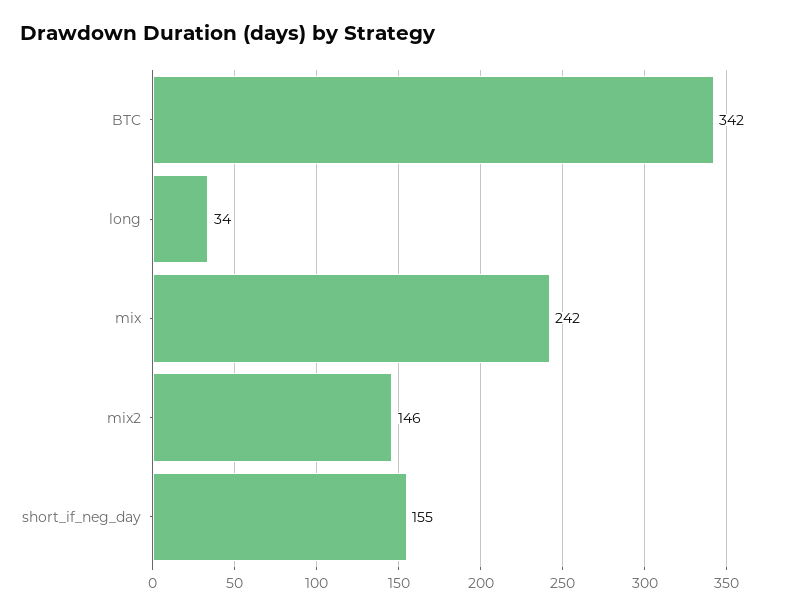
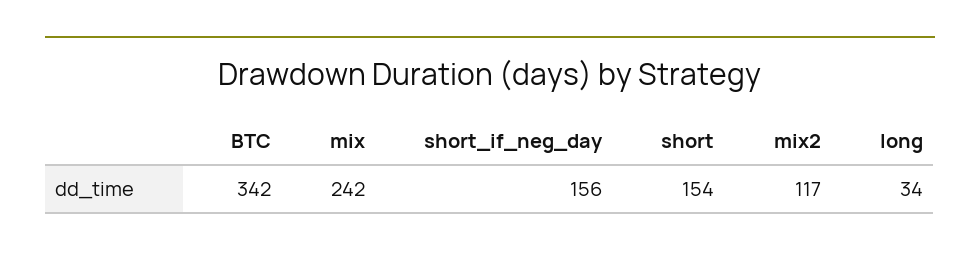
mix2: 146 -> 117
short_if_neg_day: 155 -> 156
short: none -> 154

